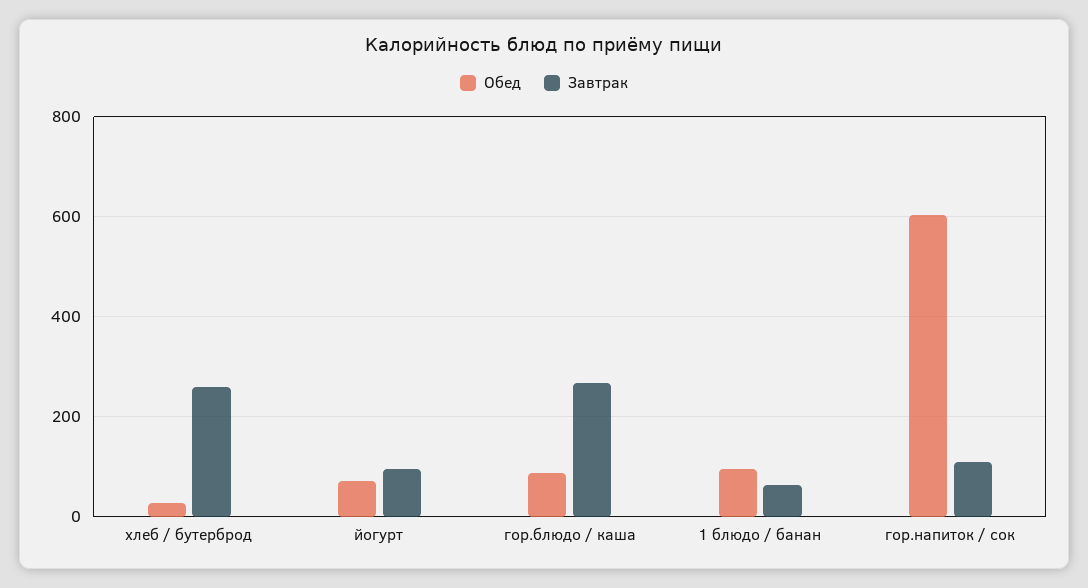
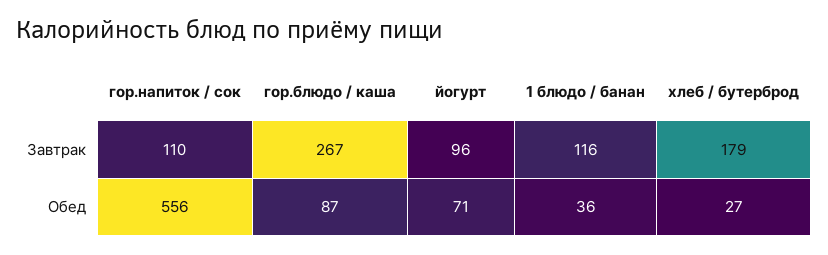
Завтрак, хлеб / бутерброд: 260 -> 179
Обед, 1 блюдо / банан: 100 -> 36
Завтрак, 1 блюдо / банан: 60 -> 116
Обед, гор.напиток / сок: 600 -> 556

